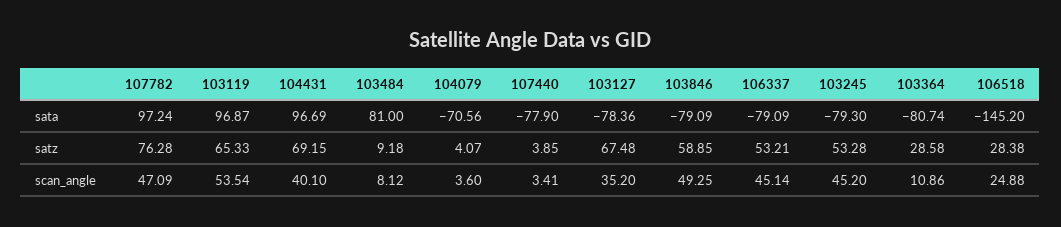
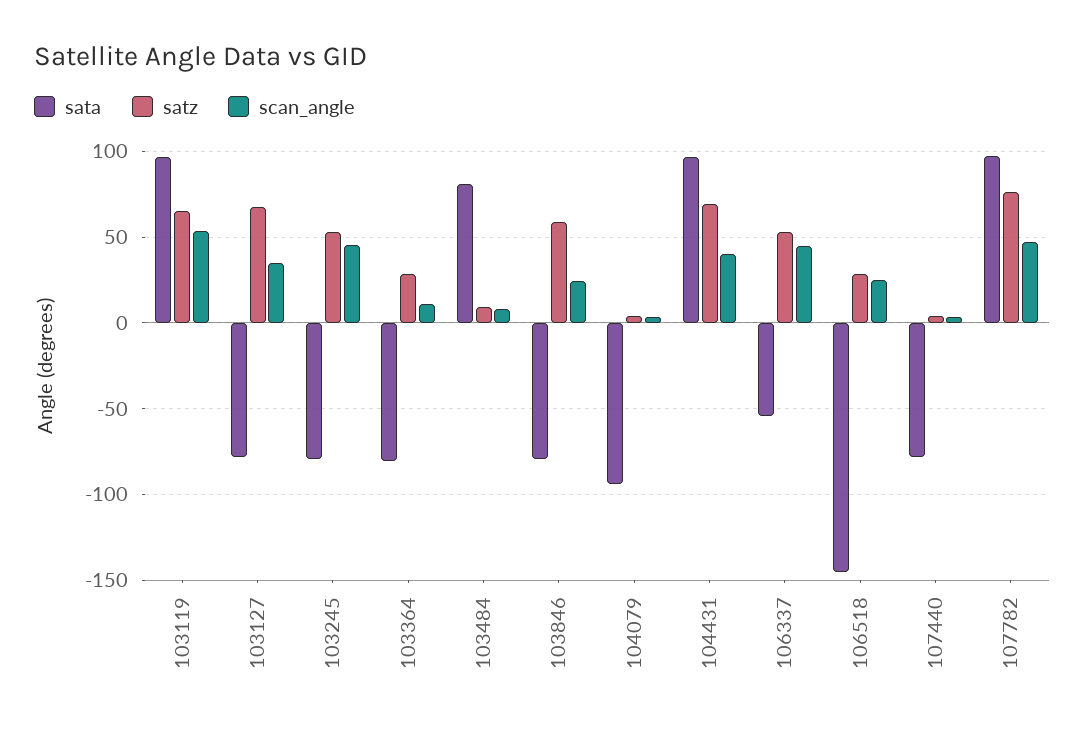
sata, 104079: -70.56 -> -95
sata, 106337: -79.09 -> -55
scan_angle, 103846: 49.25 -> 25

